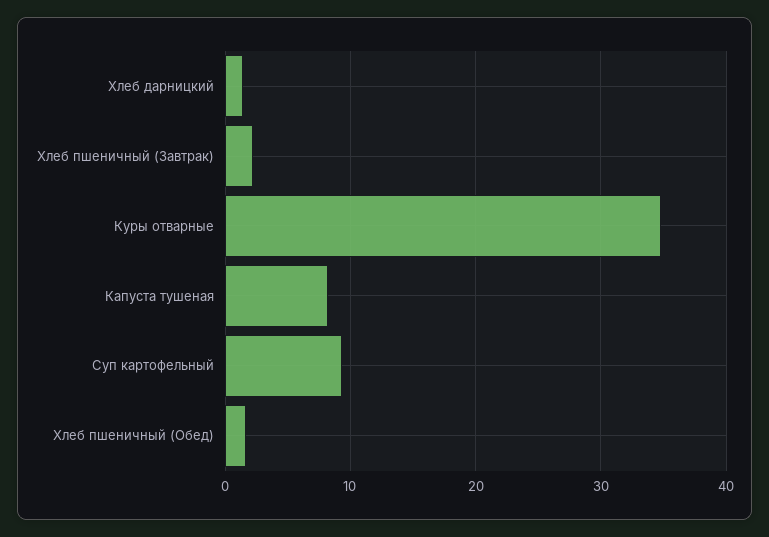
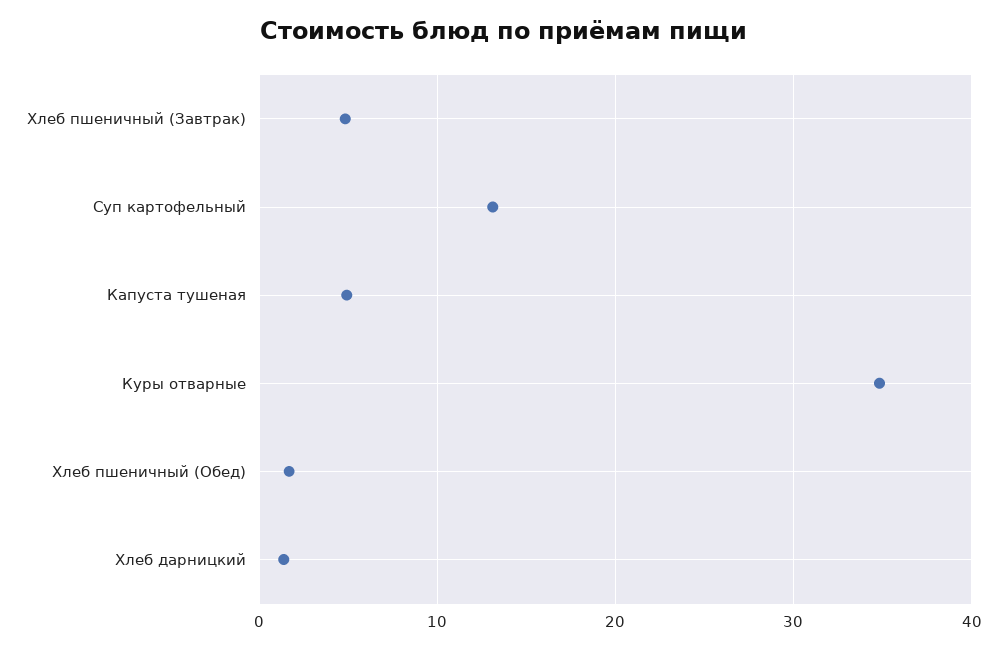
Хлеб пшеничный (Завтрак): 2 -> 5
Капуста тушеная: 8 -> 5
Суп картофельный: 9 -> 13

